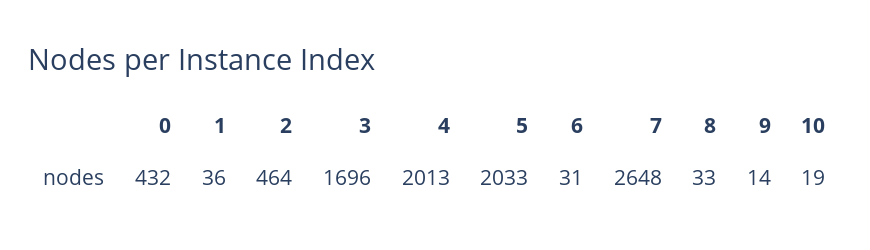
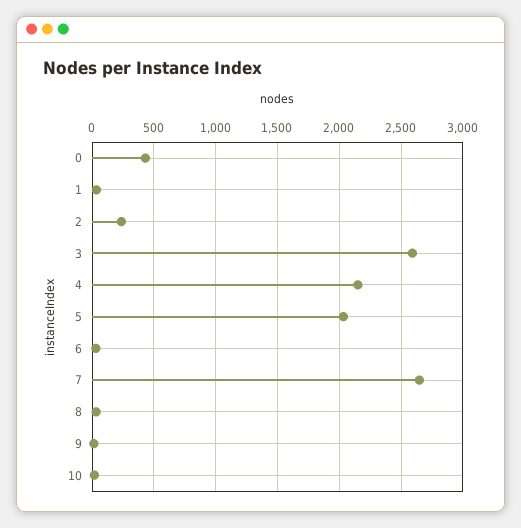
2: 464 -> 250
3: 1696 -> 2600
4: 2013 -> 2150

